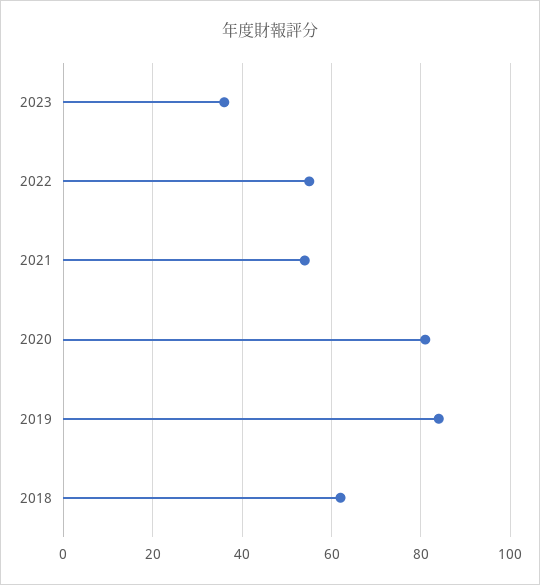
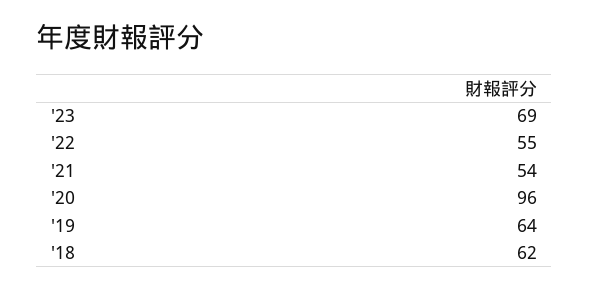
2023: 35 -> 69
2020: 80 -> 96
2019: 85 -> 64

